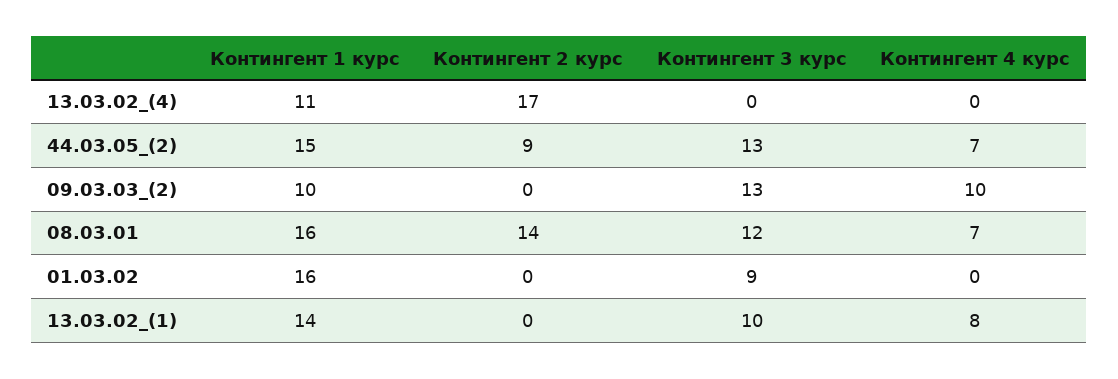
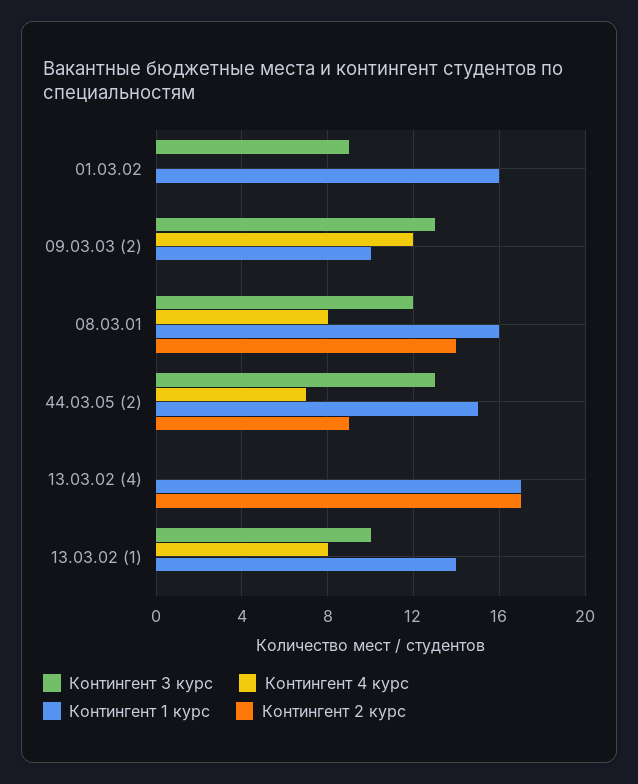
Контингент 1 курс, 13.03.02_(4): 11 -> 17
Контингент 4 курс, 09.03.03_(2): 10 -> 12
Контингент 4 курс, 08.03.01: 7 -> 8

